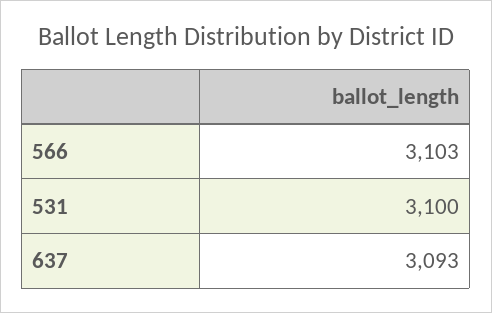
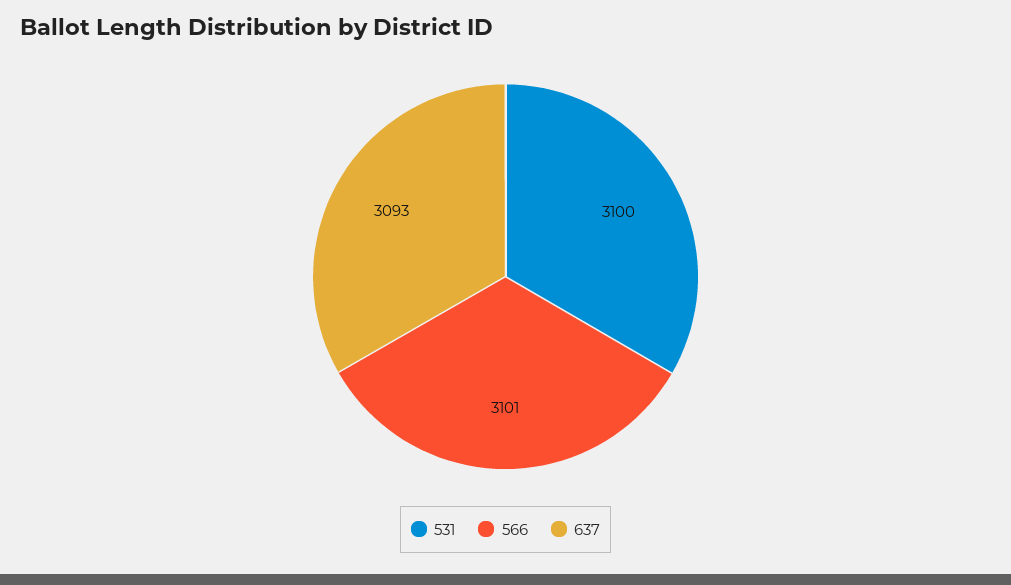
566: 3103 -> 3101

